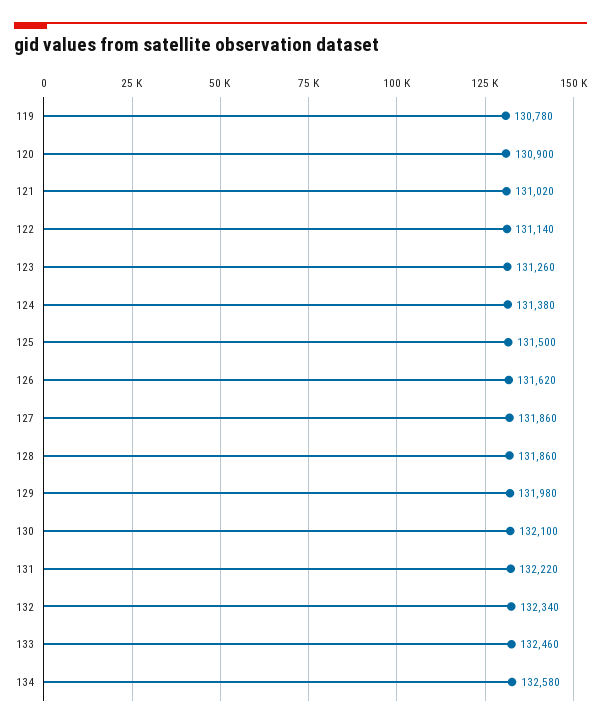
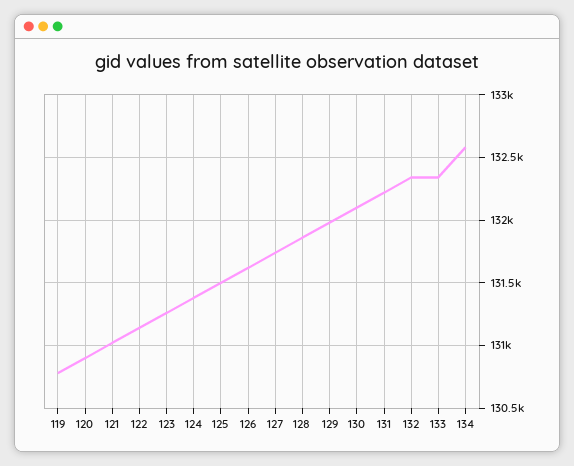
127: 131860 -> 131750
133: 132460 -> 132350

